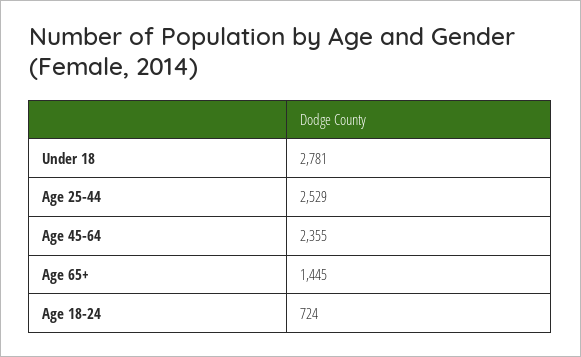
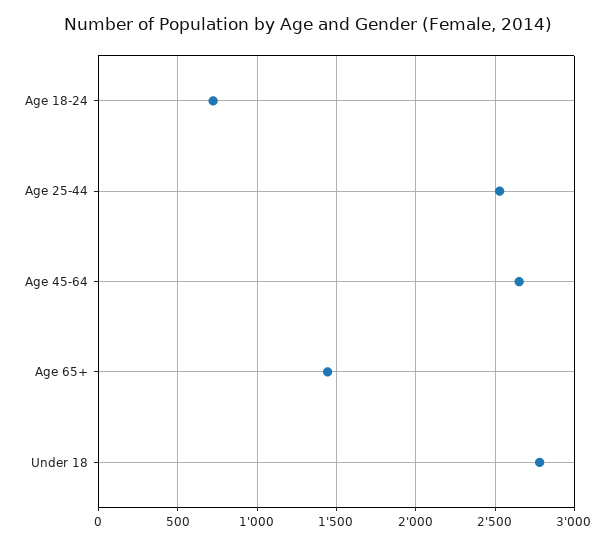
Age 45-64: 2355 -> 2650

